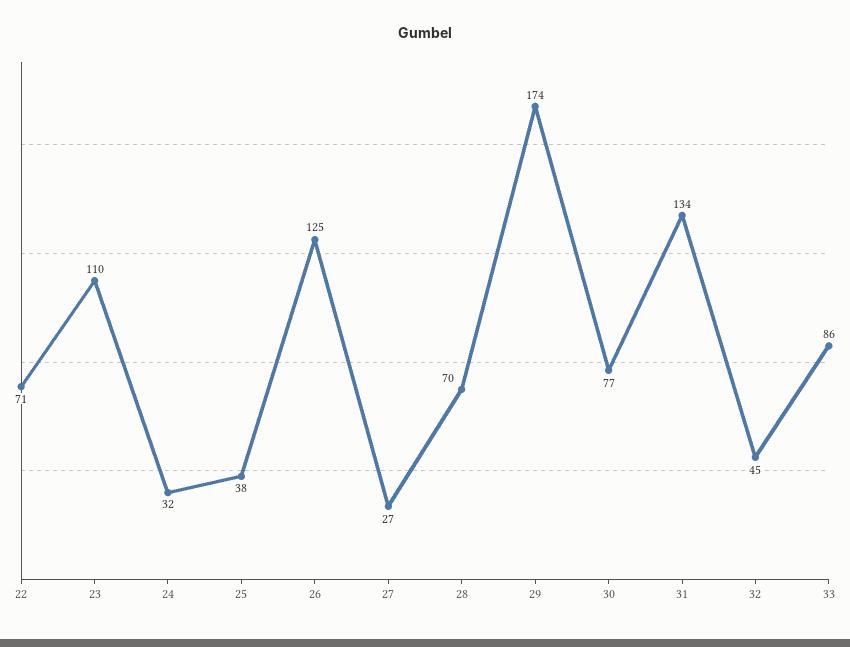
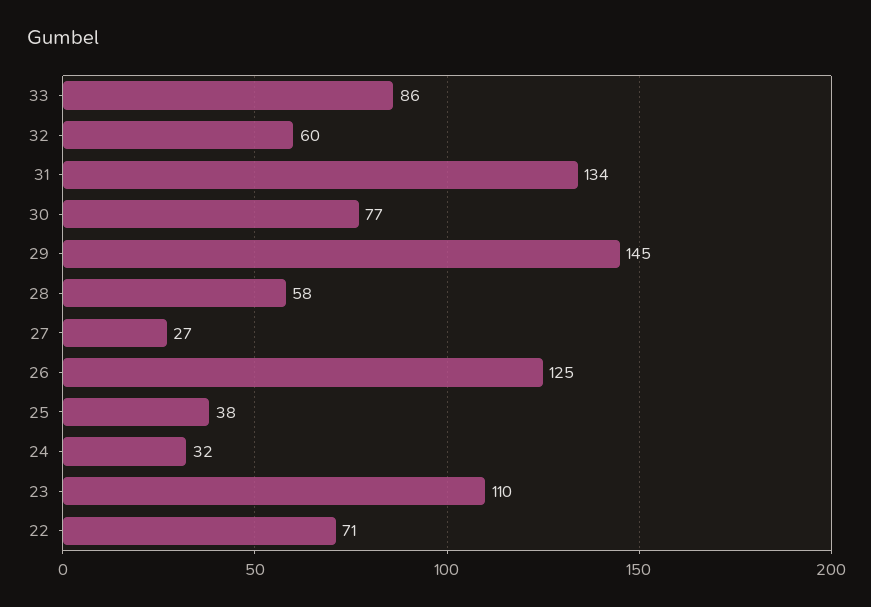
28: 70 -> 58
29: 174 -> 145
32: 45 -> 60

